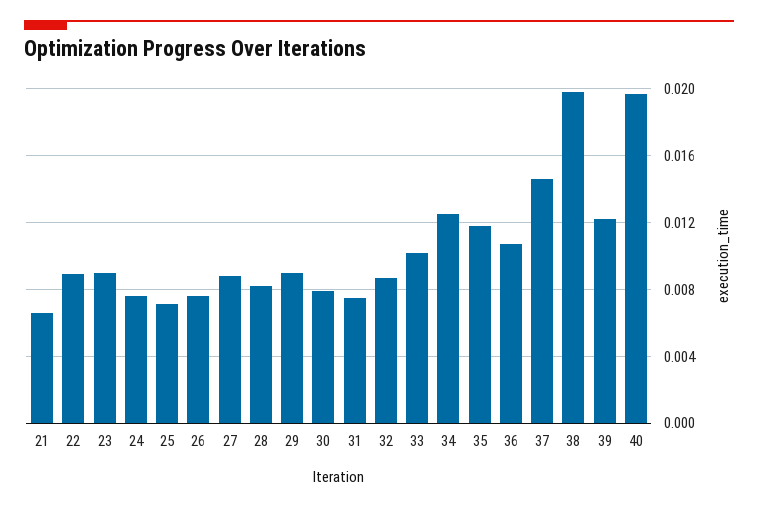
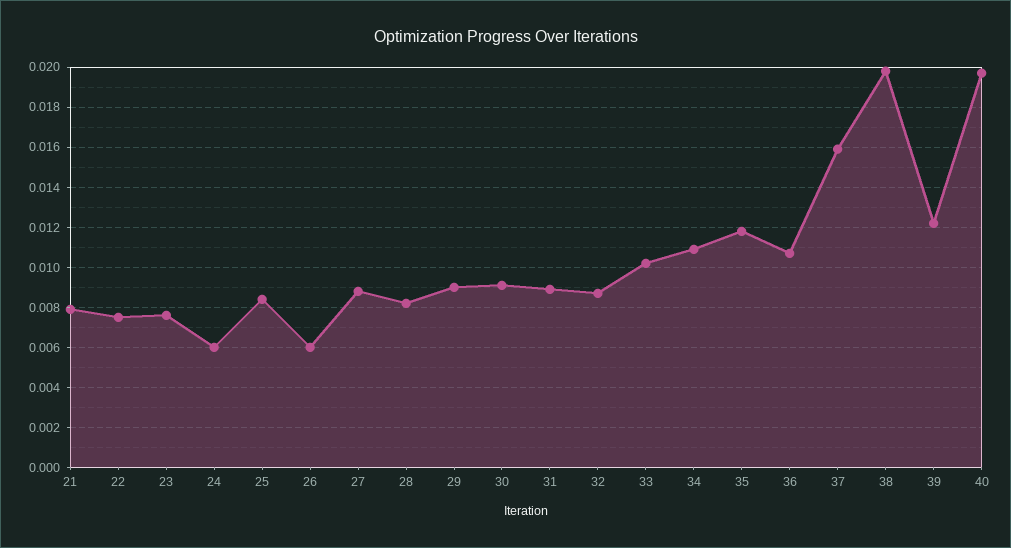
21: 0.0065 -> 0.008
22: 0.009 -> 0.0075
23: 0.009 -> 0.0075
24: 0.0075 -> 0.006
25: 0.007 -> 0.0085
26: 0.0075 -> 0.006
30: 0.008 -> 0.009
31: 0.0075 -> 0.009
34: 0.0125 -> 0.011
37: 0.0145 -> 0.016

